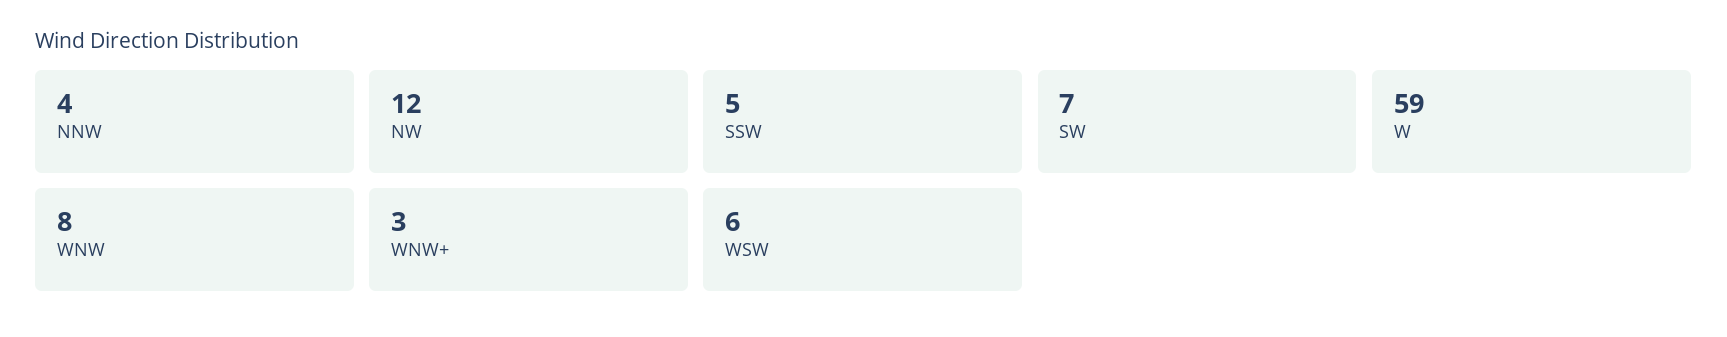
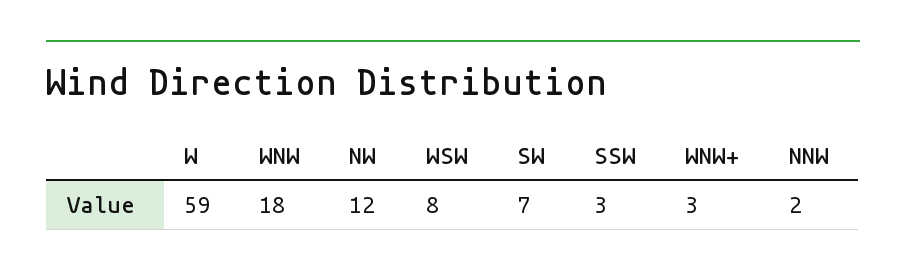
NNW: 4 -> 2
SSW: 5 -> 3
WNW: 8 -> 18
WSW: 6 -> 8

